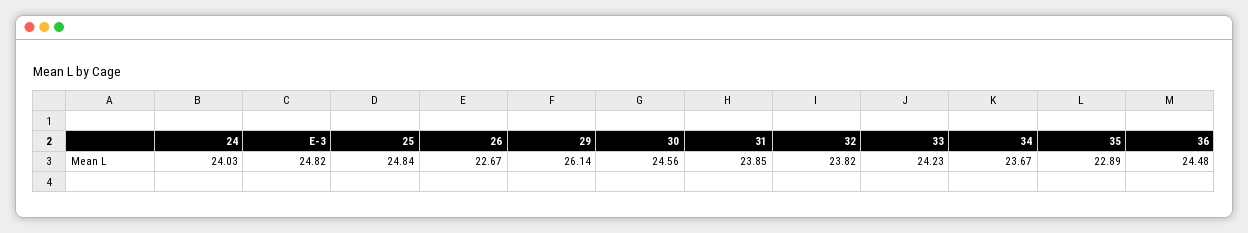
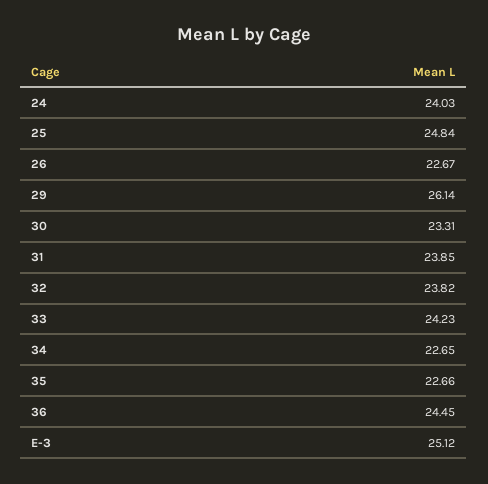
E-3: 24.82 -> 25.12
30: 24.56 -> 23.31
34: 23.67 -> 22.65
35: 22.89 -> 22.66
36: 24.48 -> 24.45

